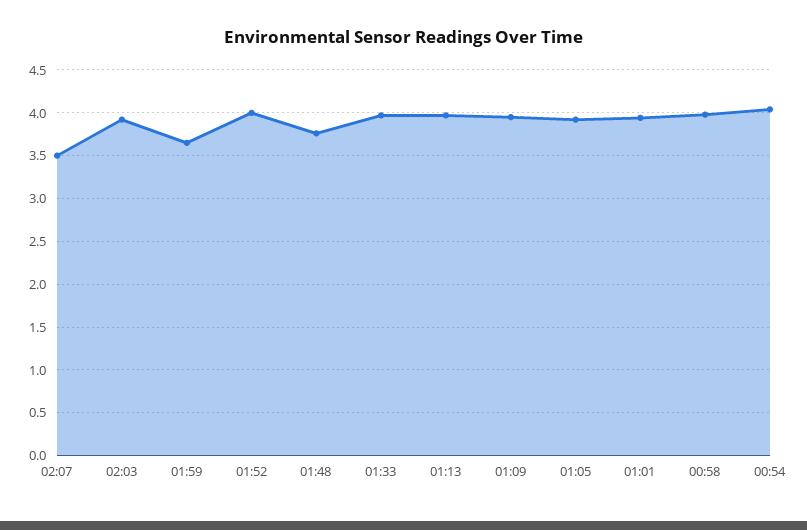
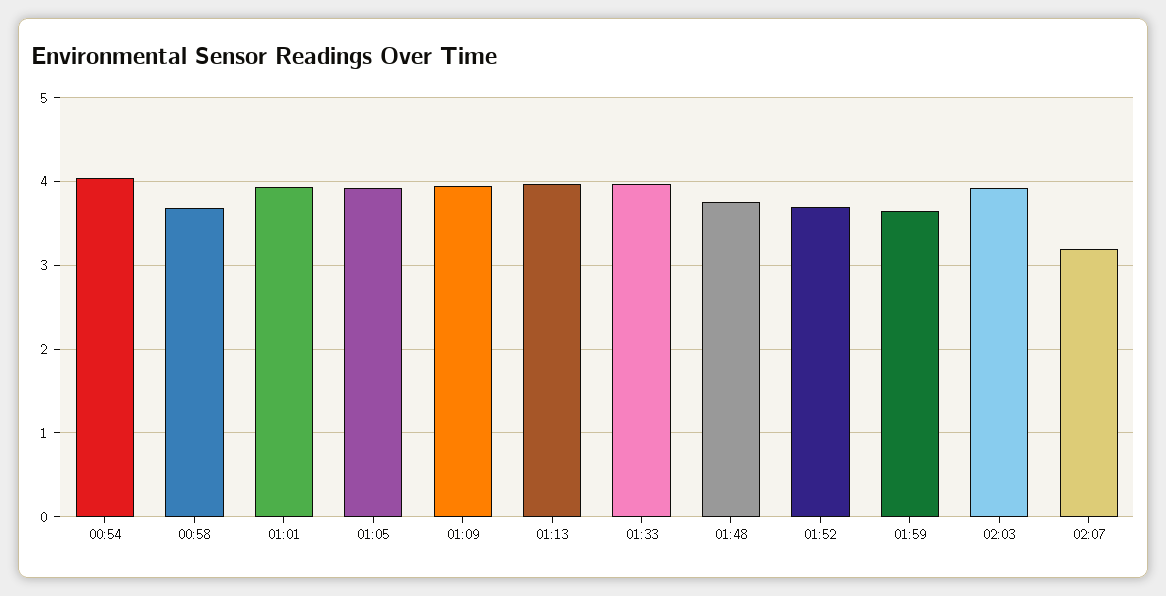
02:07: 3.5 -> 3.2
01:52: 4 -> 3.7
00:58: 4 -> 3.7

